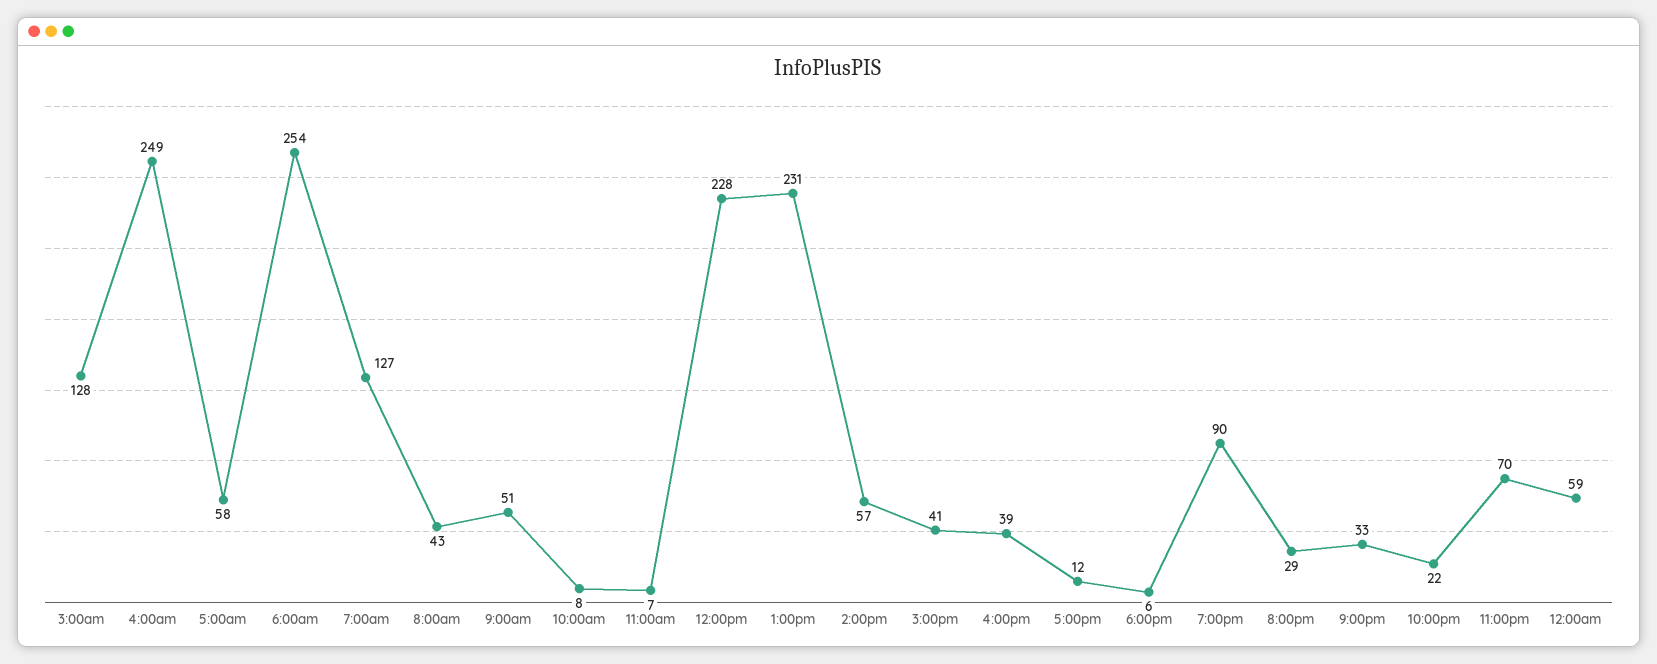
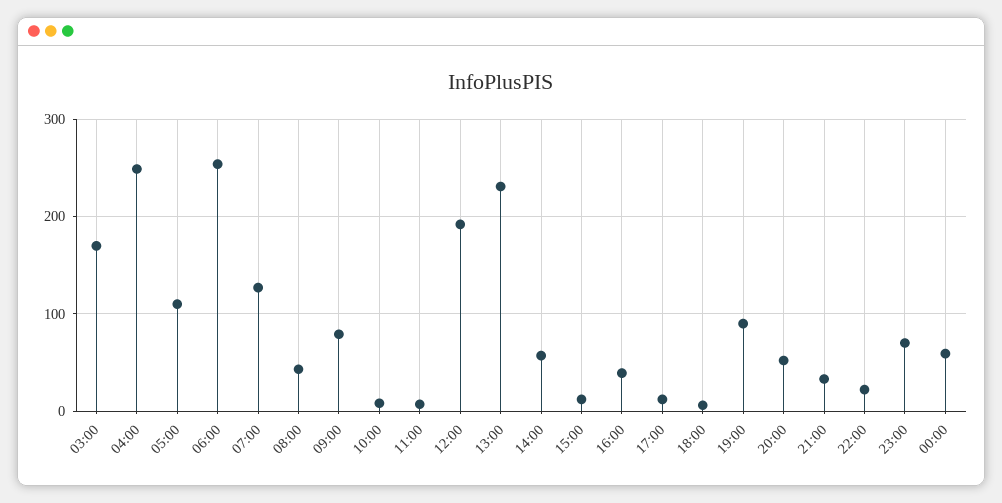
3:00am: 128 -> 170
5:00am: 58 -> 110
9:00am: 51 -> 80
12:00pm: 228 -> 190
3:00pm: 41 -> 10
8:00pm: 29 -> 50

